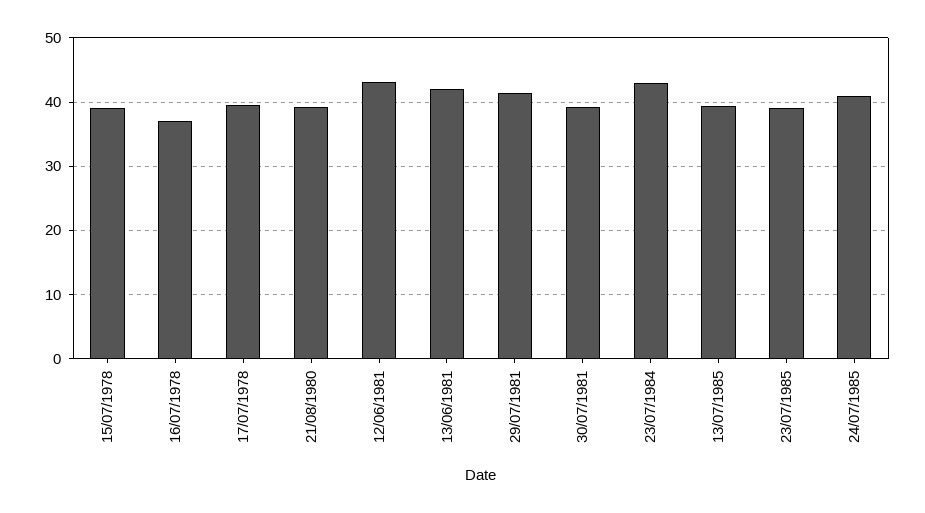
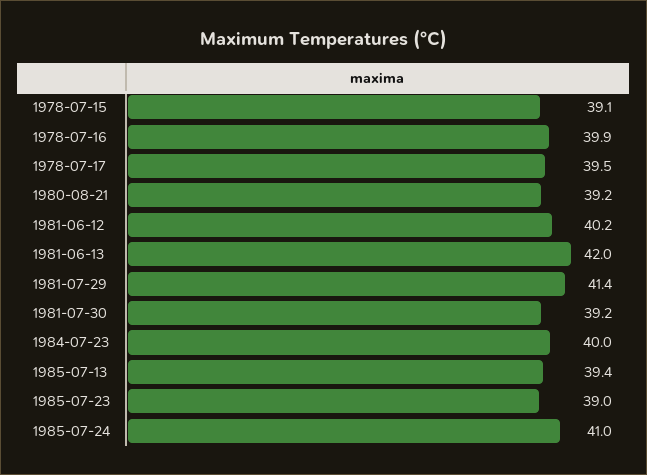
16/07/1978: 37 -> 39.9
12/06/1981: 43 -> 40.2
23/07/1984: 43 -> 40

